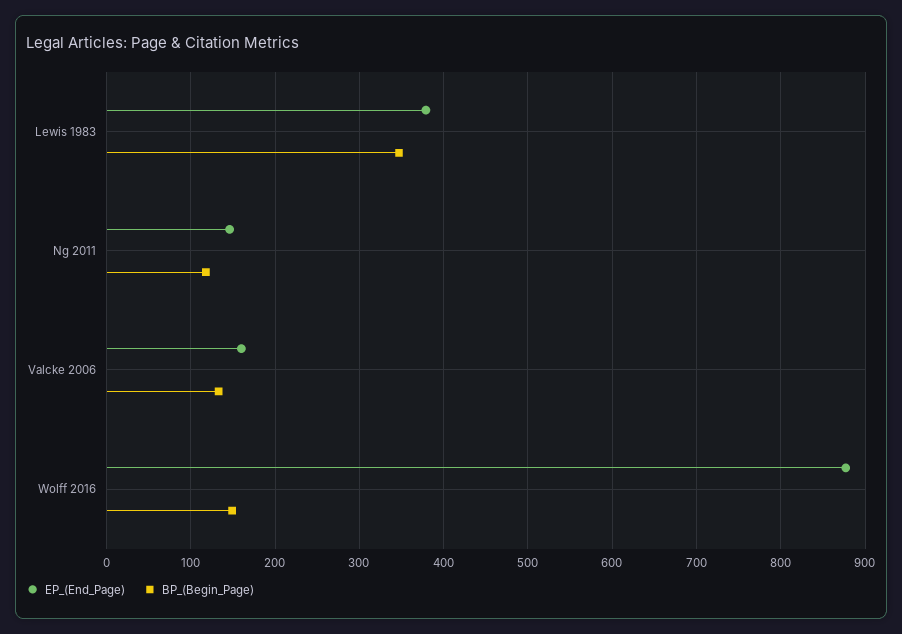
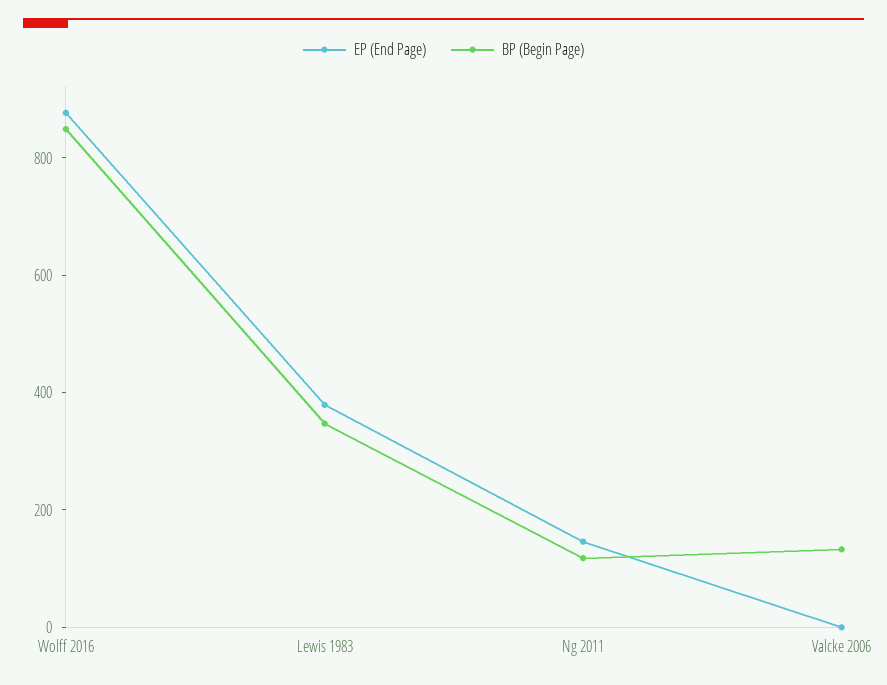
EP_(End_Page), Valcke 2006: 160 -> 0
BP_(Begin_Page), Wolff 2016: 150 -> 850

